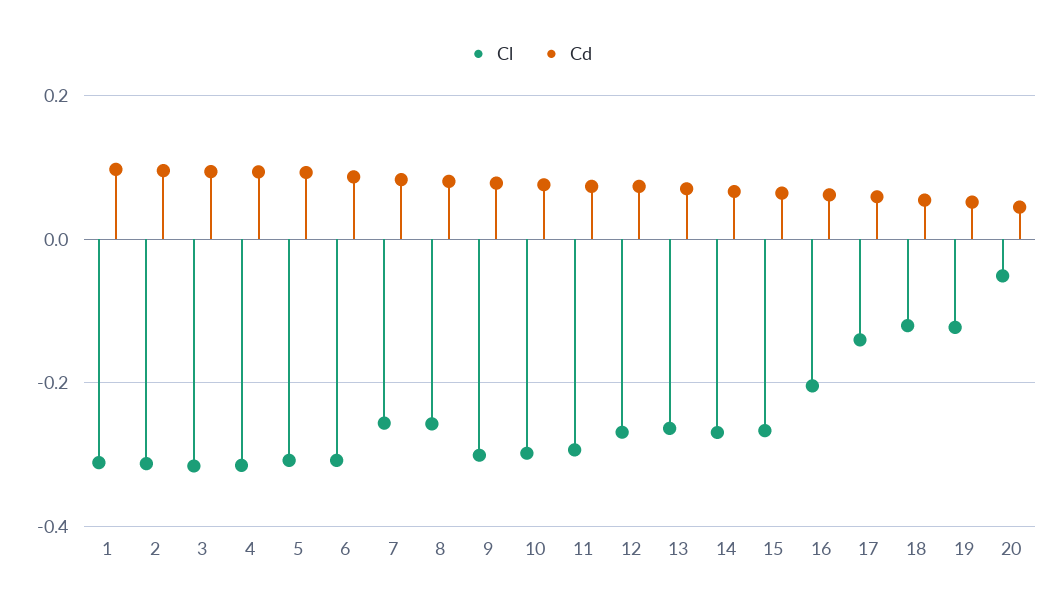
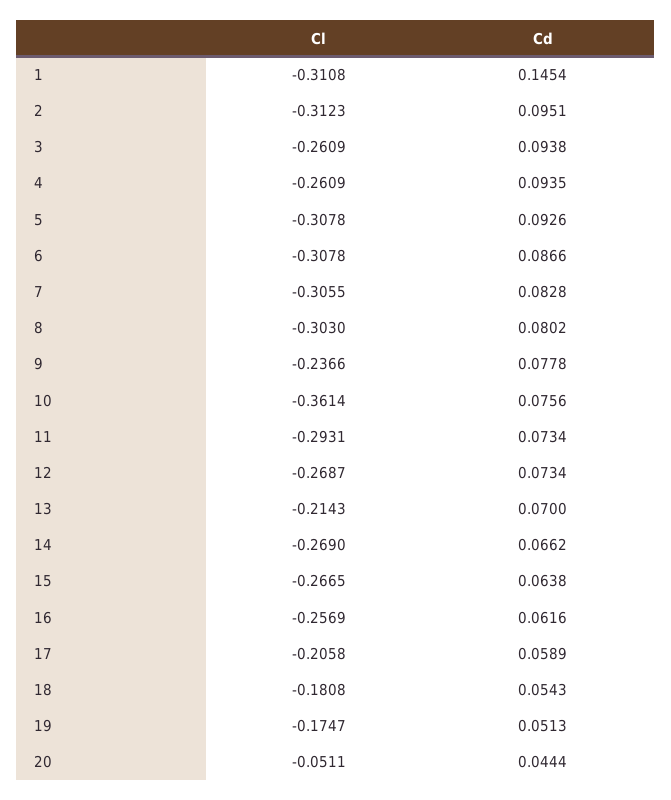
Cd, 1: 0.1 -> 0.1454
Cl, 3: -0.32 -> -0.2609
Cl, 4: -0.32 -> -0.2609
Cl, 7: -0.26 -> -0.3055
Cl, 8: -0.26 -> -0.303
Cl, 9: -0.3 -> -0.2366
Cl, 10: -0.3 -> -0.3614
Cl, 13: -0.26 -> -0.2143
Cl, 16: -0.2 -> -0.2569
Cl, 17: -0.14 -> -0.2058
Cl, 18: -0.12 -> -0.1808
Cl, 19: -0.12 -> -0.1747

